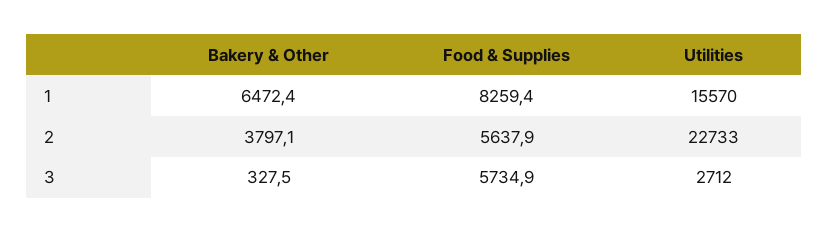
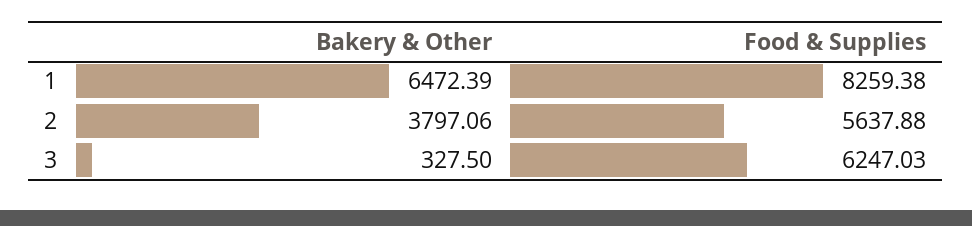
Utilities, 1: 15570 -> none
Utilities, 2: 22733 -> none
Food & Supplies, 3: 5734.9 -> 6247.03
Utilities, 3: 2712 -> none

